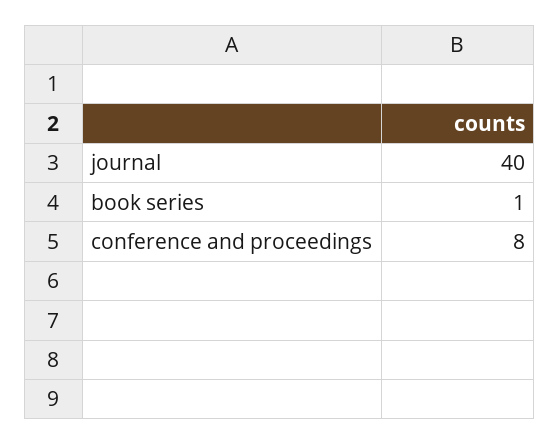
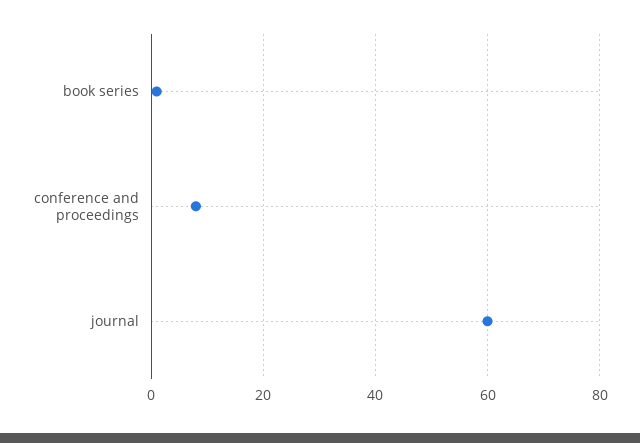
journal: 40 -> 60

